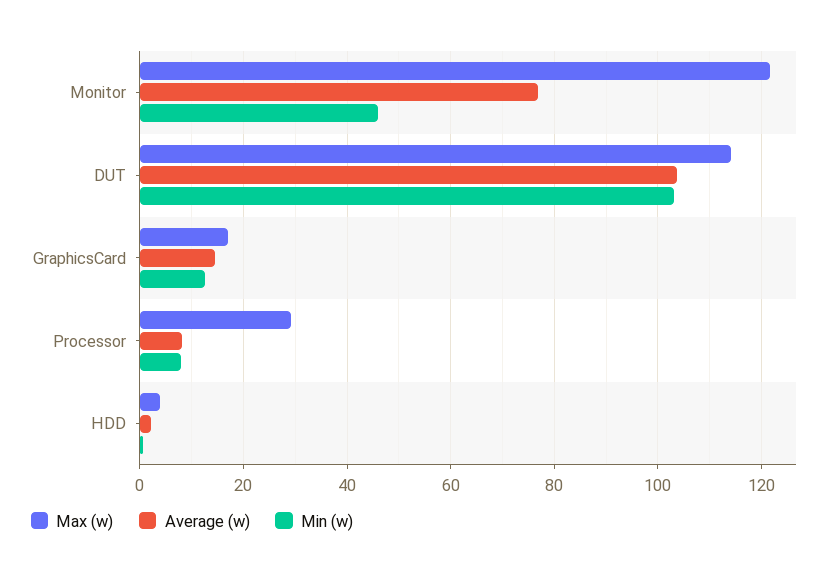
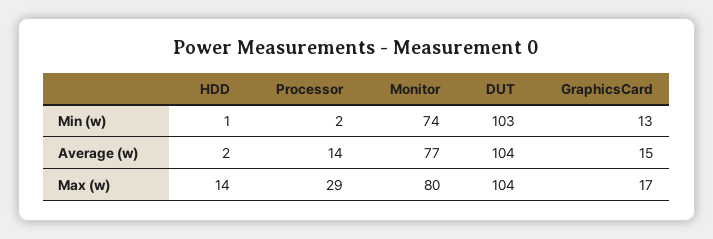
Max (w), Monitor: 122 -> 80
Min (w), Monitor: 46 -> 74
Max (w), DUT: 114 -> 104
Average (w), Processor: 8 -> 14
Min (w), Processor: 8 -> 2
Max (w), HDD: 4 -> 14

